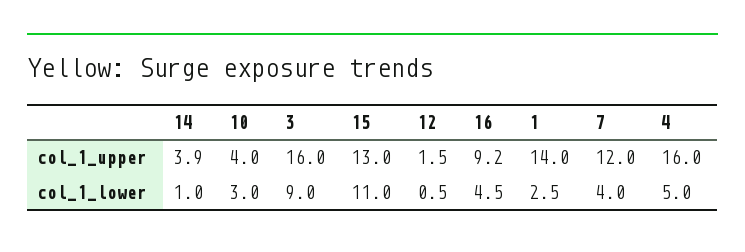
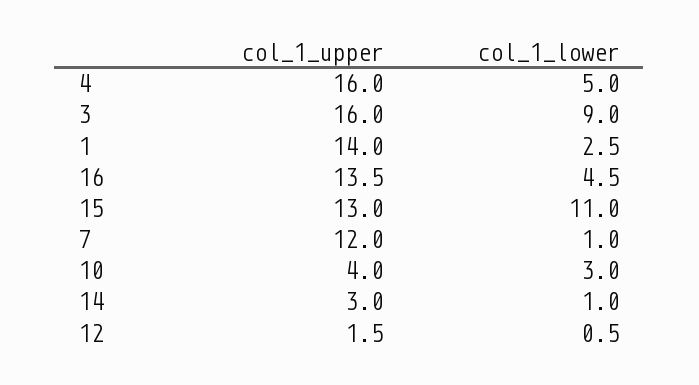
14, col_1_upper: 3.9 -> 3
16, col_1_upper: 9.2 -> 13.5
7, col_1_lower: 4 -> 1

